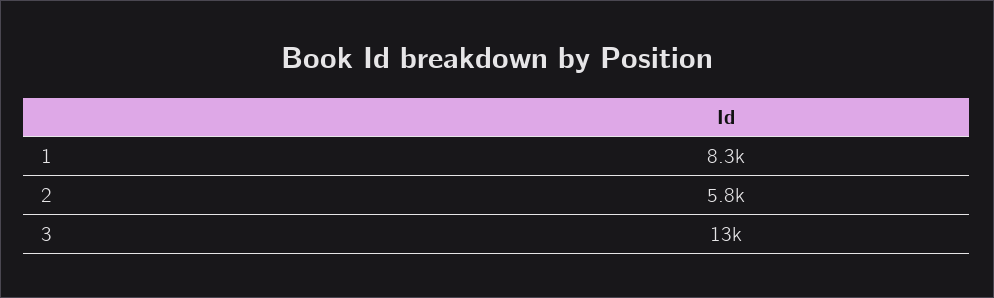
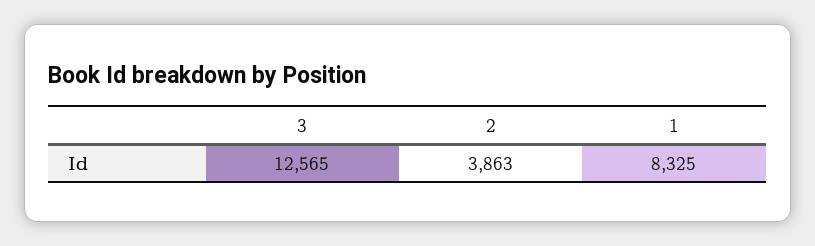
2: 5800 -> 3863

